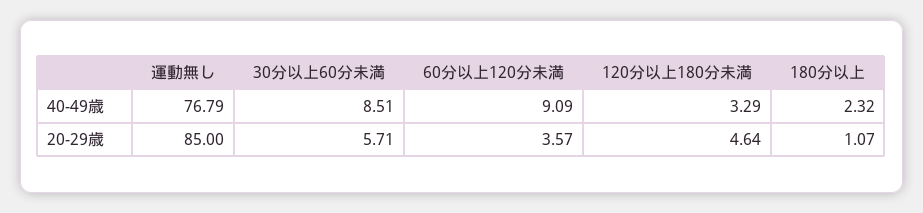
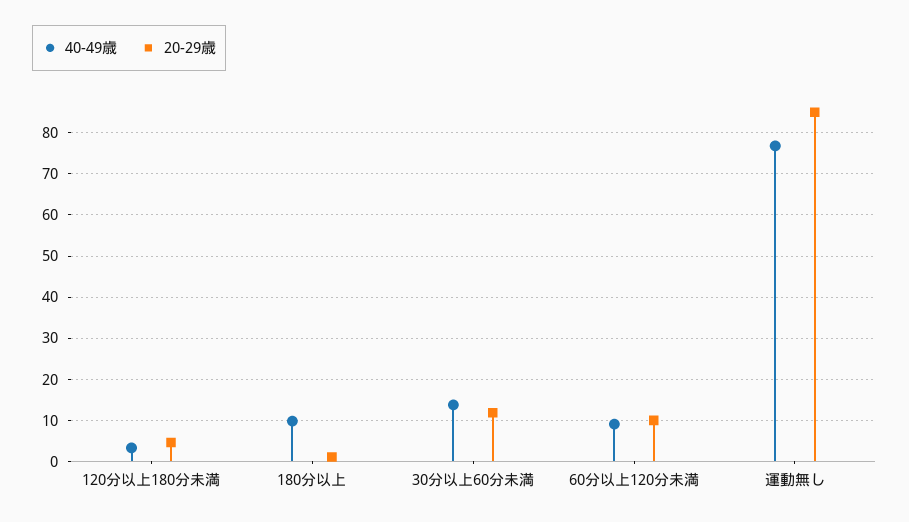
40-49歳, 30分以上60分未満: 8.51 -> 14
40-49歳, 180分以上: 2.32 -> 10
20-29歳, 30分以上60分未満: 5.71 -> 12
20-29歳, 60分以上120分未満: 3.57 -> 10

